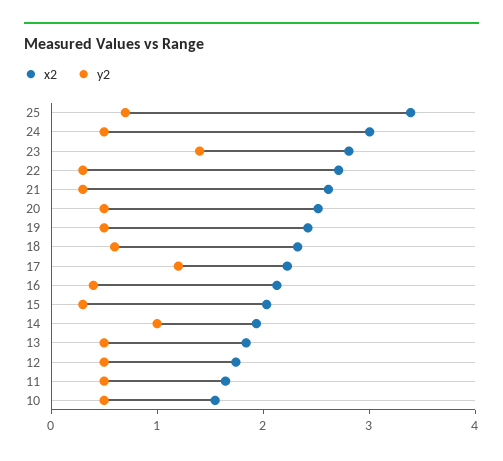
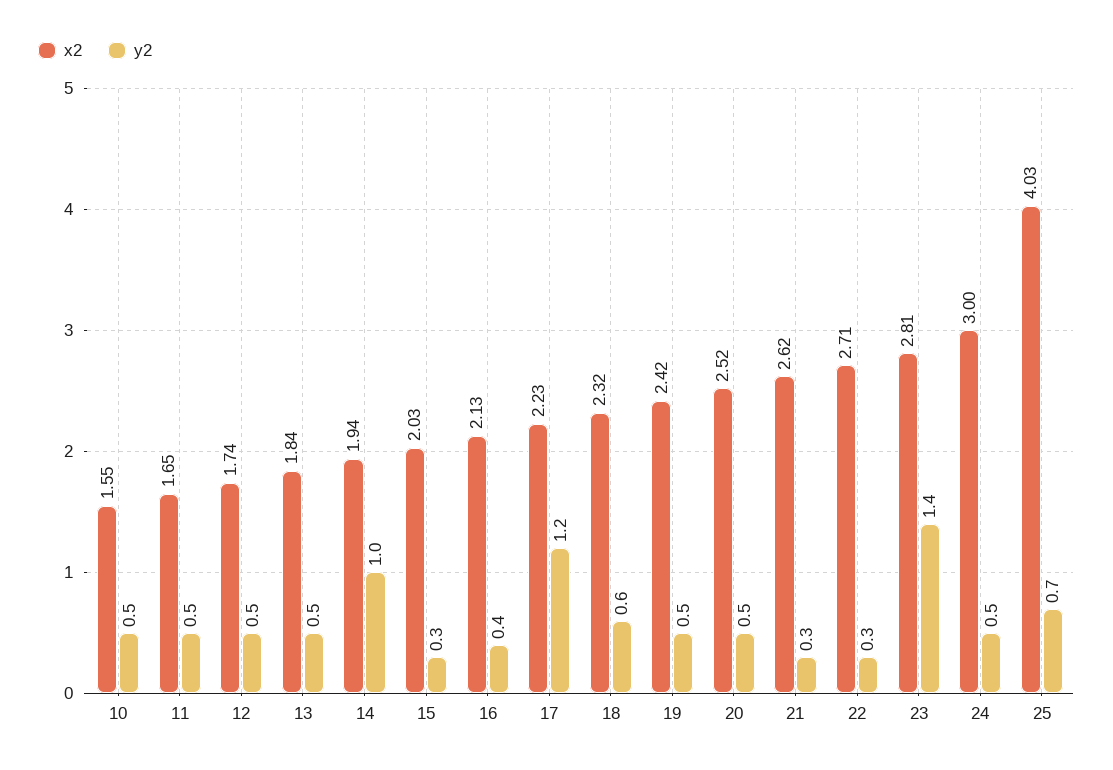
x2, 25: 3.4 -> 4.03

